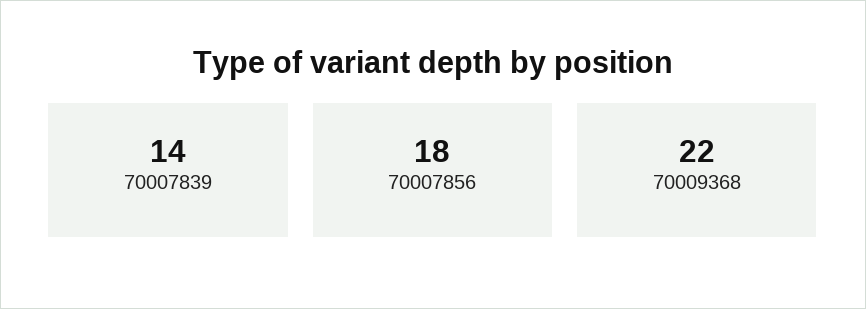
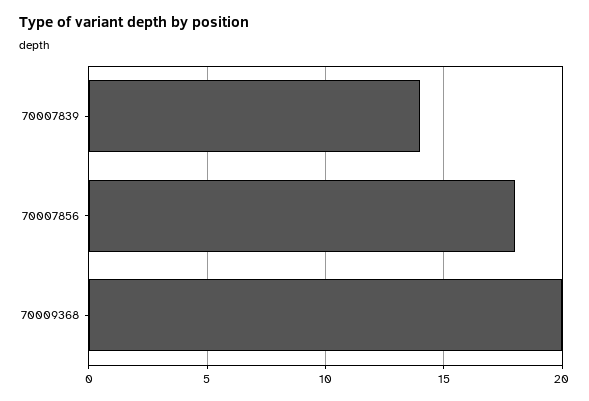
70009368: 22 -> 20

